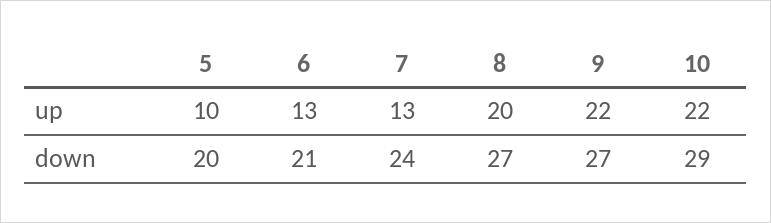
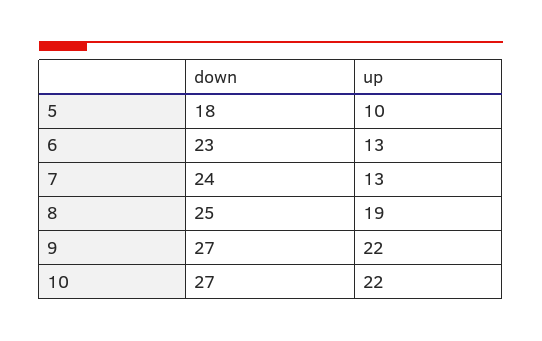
8, up: 20 -> 19
5, down: 20 -> 18
6, down: 21 -> 23
8, down: 27 -> 25
10, down: 29 -> 27

